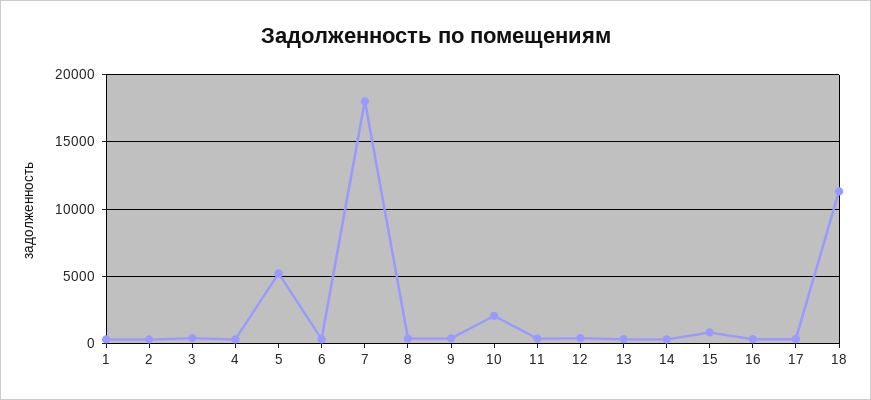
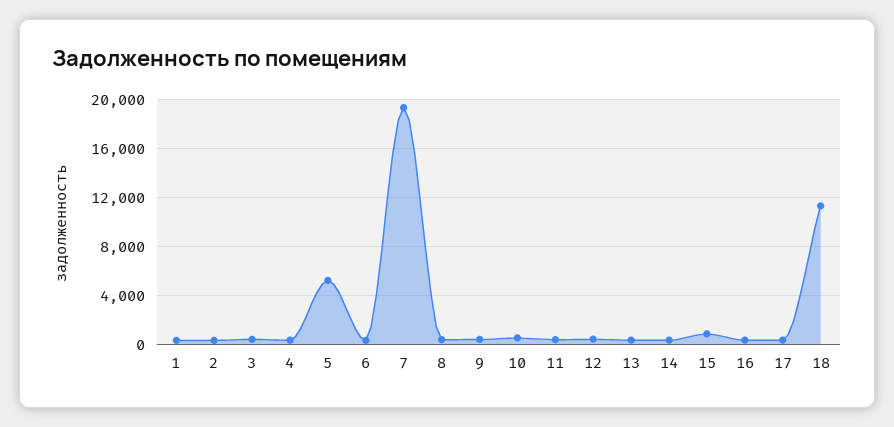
7: 18000 -> 19500
10: 2000 -> 500

